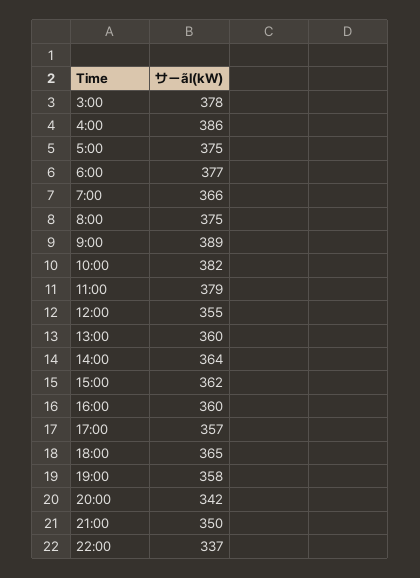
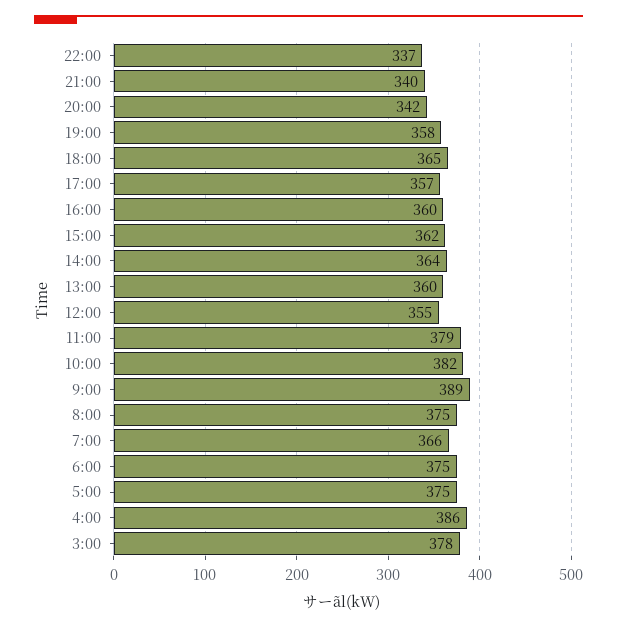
6:00: 377 -> 375
21:00: 350 -> 340

